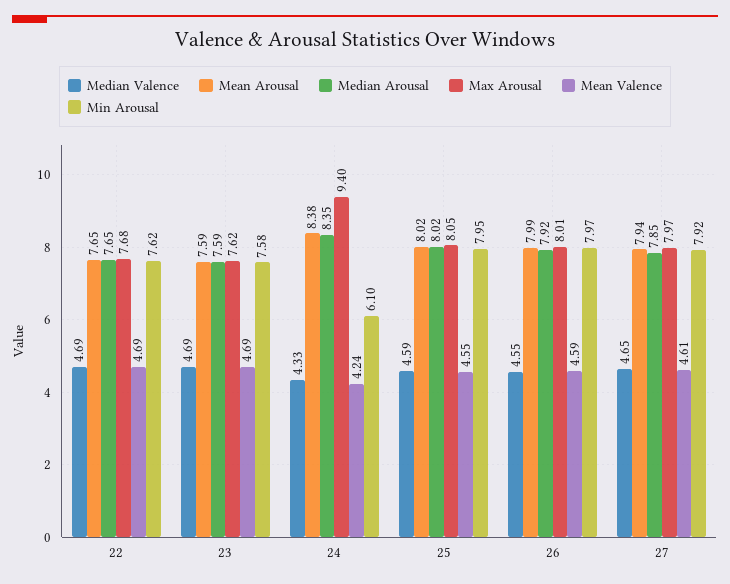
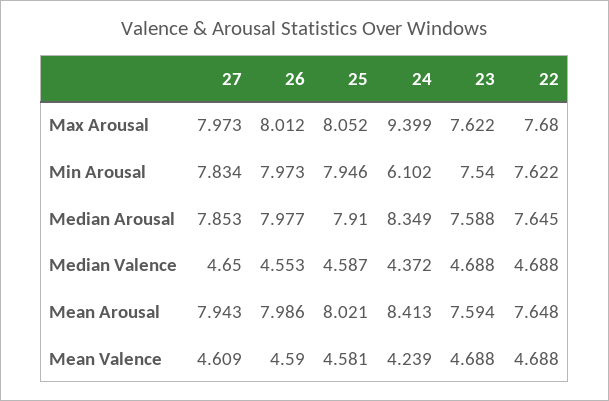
Min Arousal, 23: 7.58 -> 7.54
Median Valence, 24: 4.33 -> 4.372
Mean Arousal, 24: 8.38 -> 8.413
Median Arousal, 25: 8.02 -> 7.91
Mean Valence, 25: 4.55 -> 4.581
Median Arousal, 26: 7.92 -> 7.977
Min Arousal, 27: 7.92 -> 7.834

